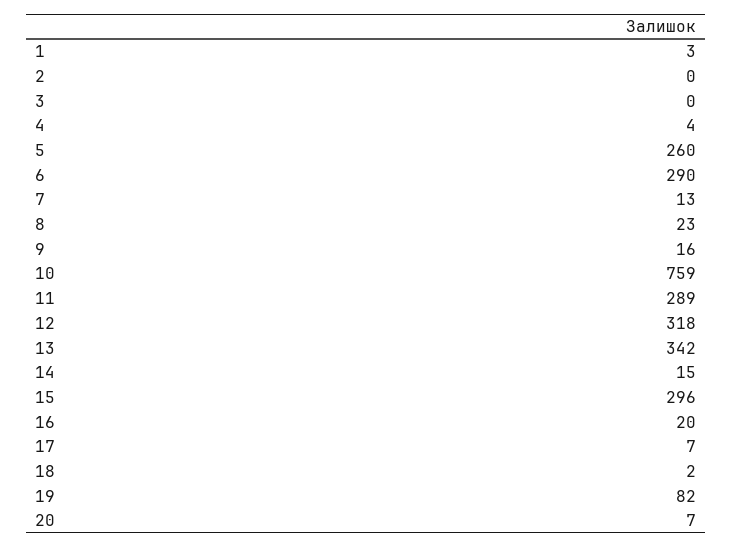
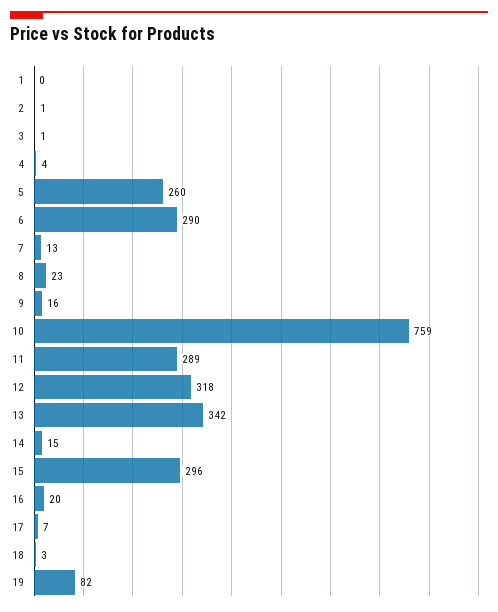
1: 3 -> 0
2: 0 -> 1
3: 0 -> 1
18: 2 -> 3
20: 7 -> none

